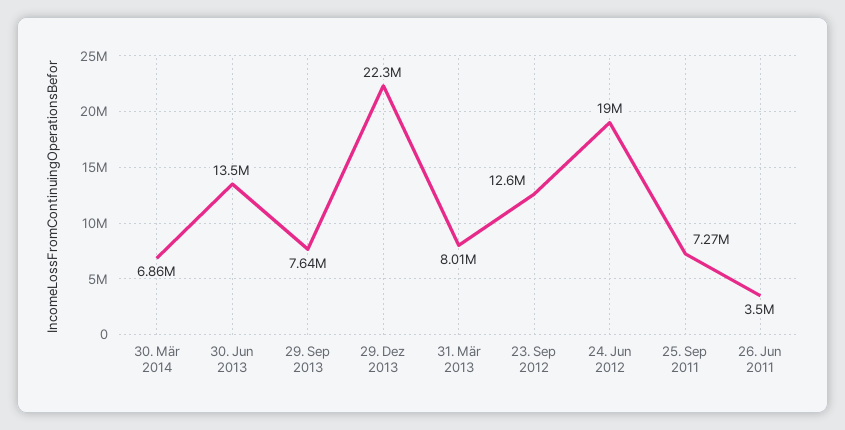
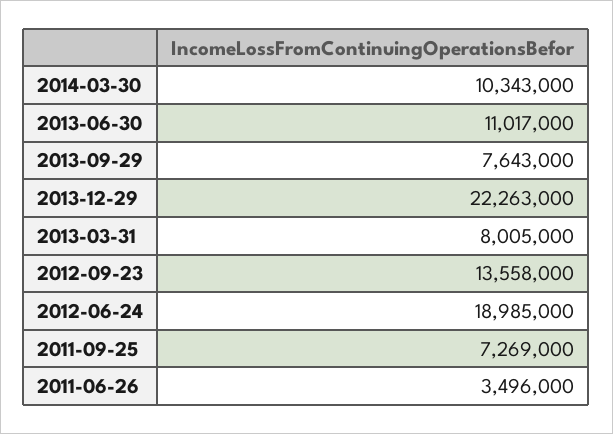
30. Mär 2014: 6860000 -> 10343000
30. Jun 2013: 13500000 -> 11017000
23. Sep 2012: 12600000 -> 13558000

